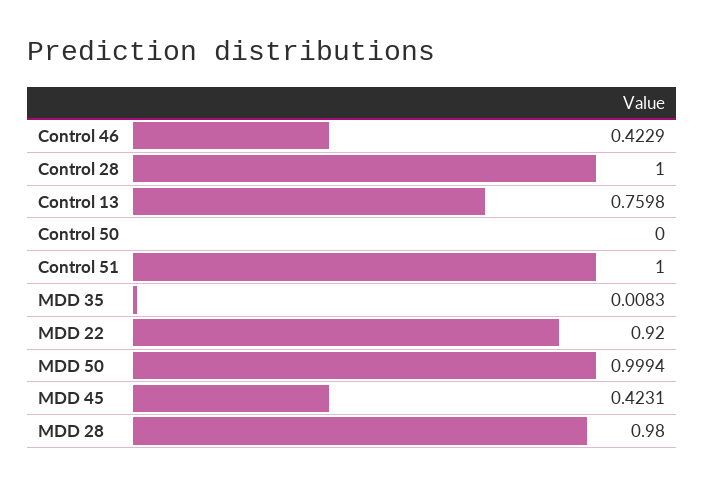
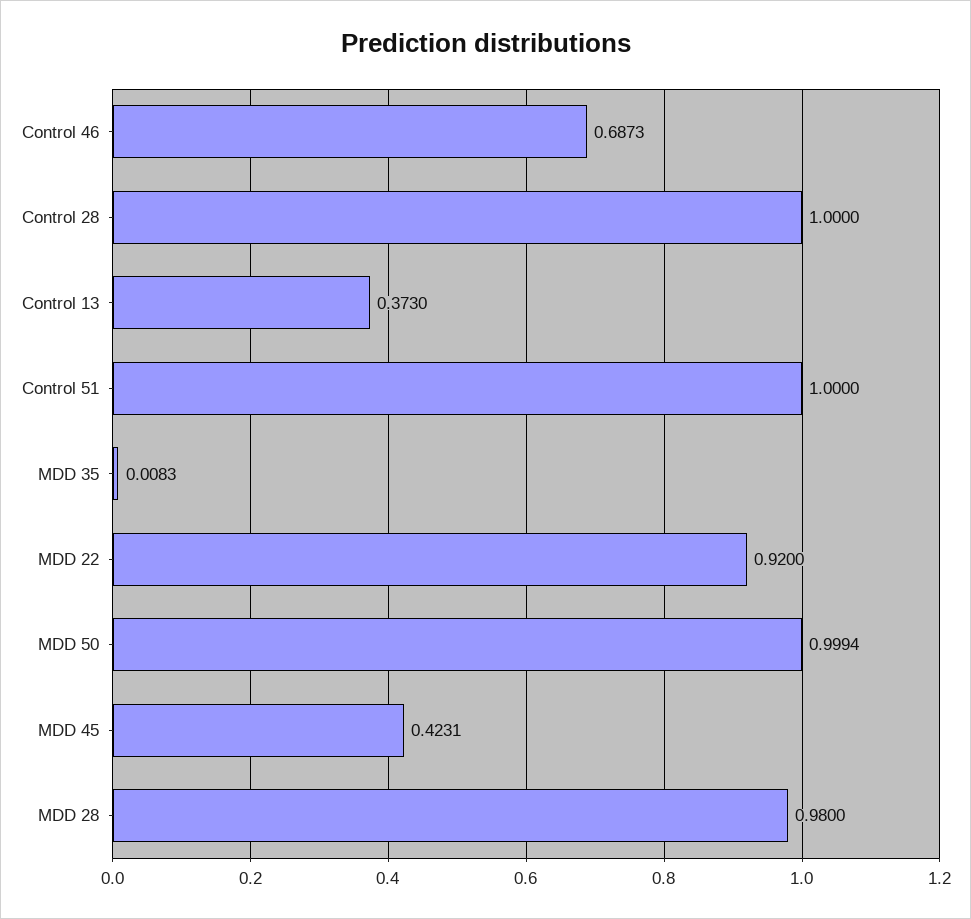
Control 46: 0.4229 -> 0.6873
Control 13: 0.7598 -> 0.373
Control 50: 0 -> none

